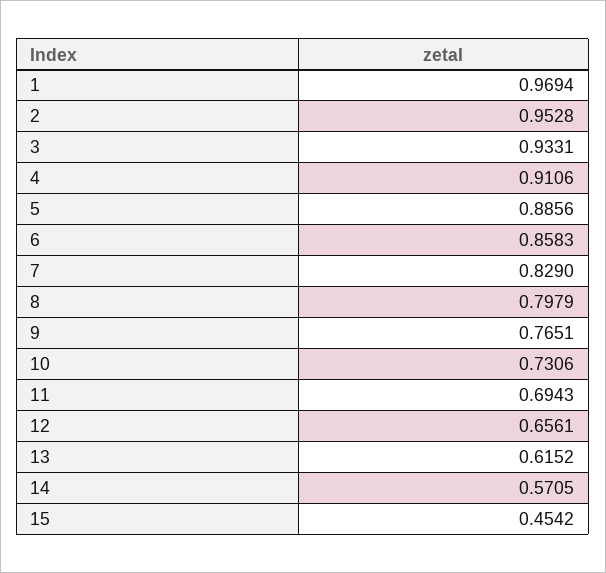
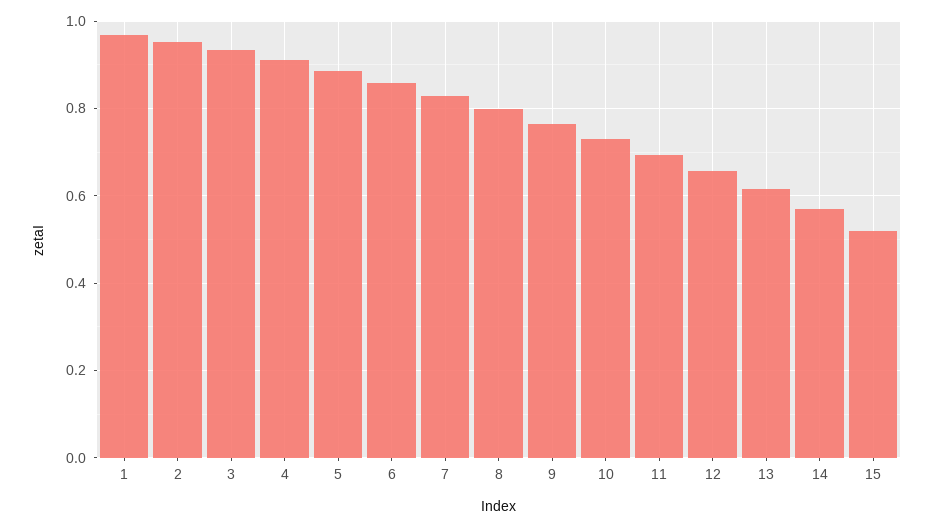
15: 0.4542 -> 0.52

